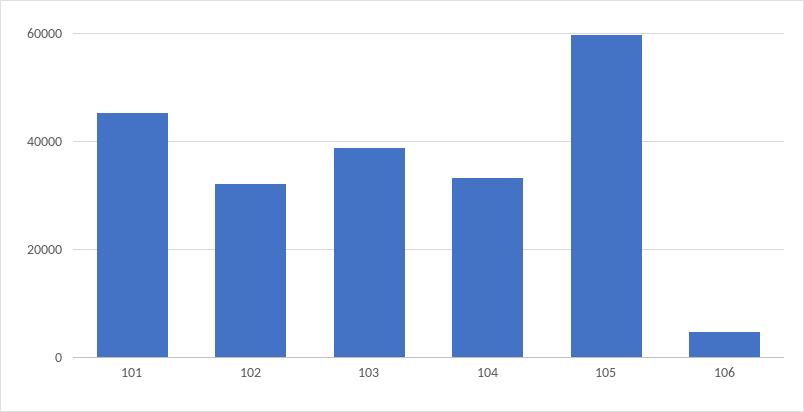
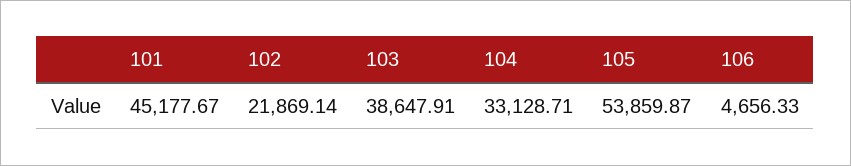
102: 32000 -> 21869.14
105: 60000 -> 53859.87

